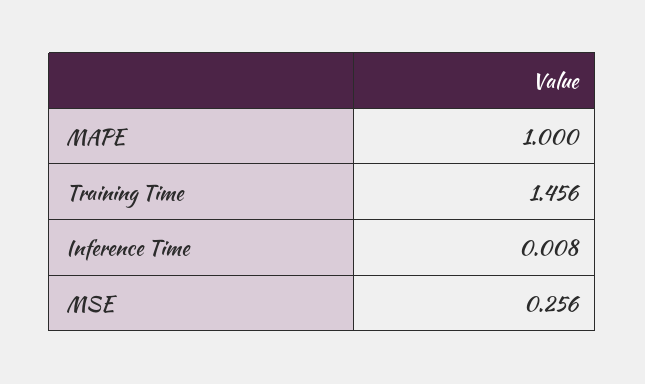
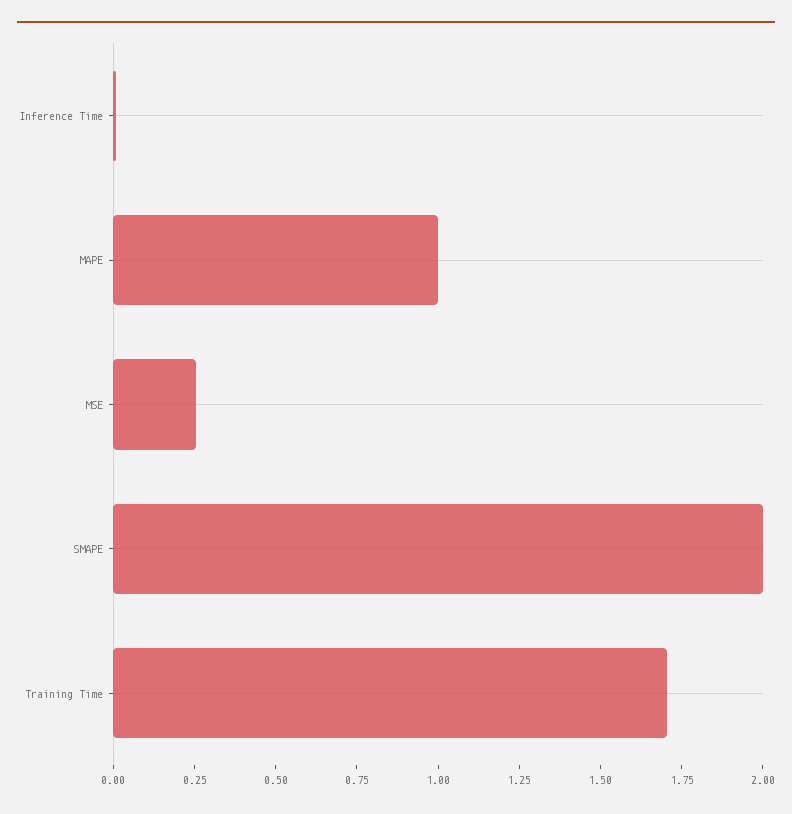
Training Time: 1.456 -> 1.7
SMAPE: none -> 2

